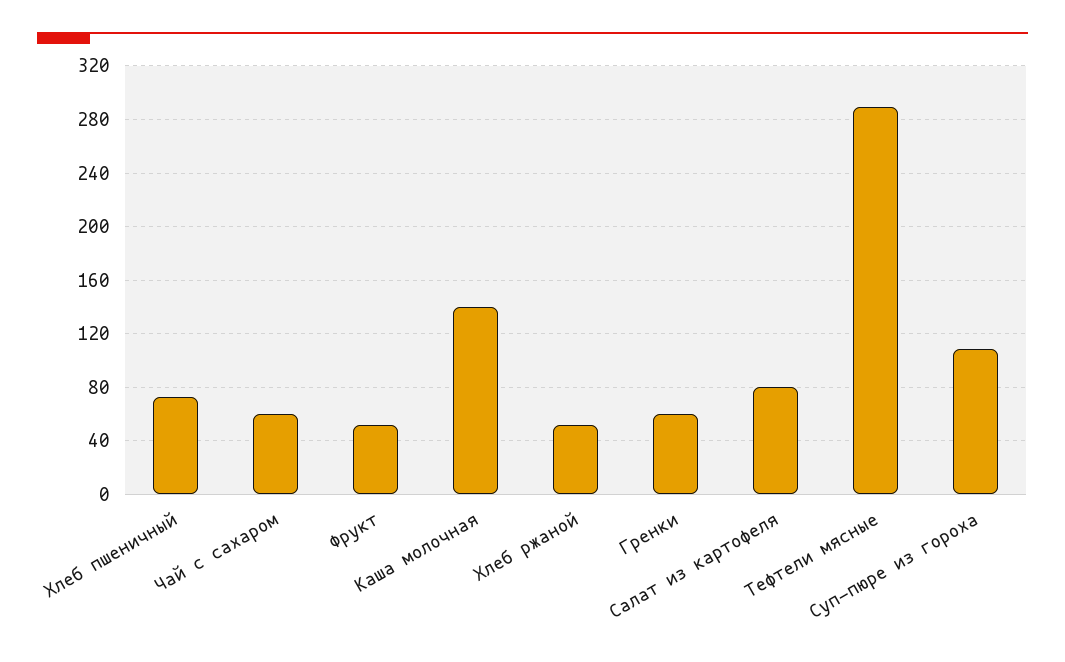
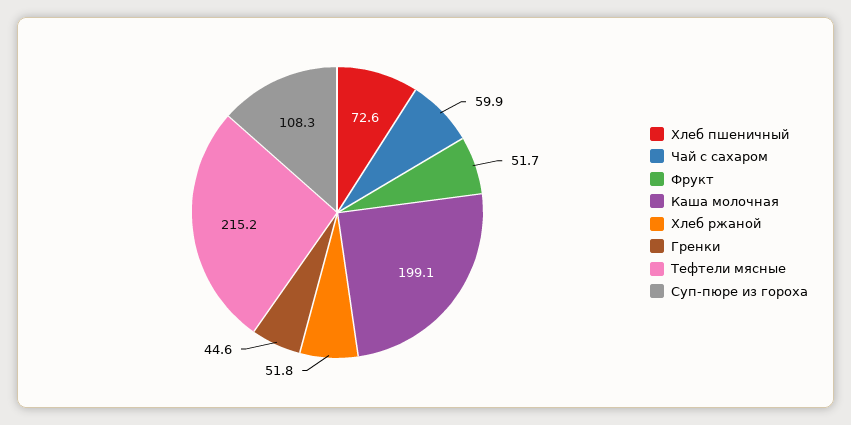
Каша молочная: 140 -> 199.1
Гренки: 60 -> 44.6
Салат из картофеля: 80 -> none
Тефтели мясные: 290 -> 215.2

